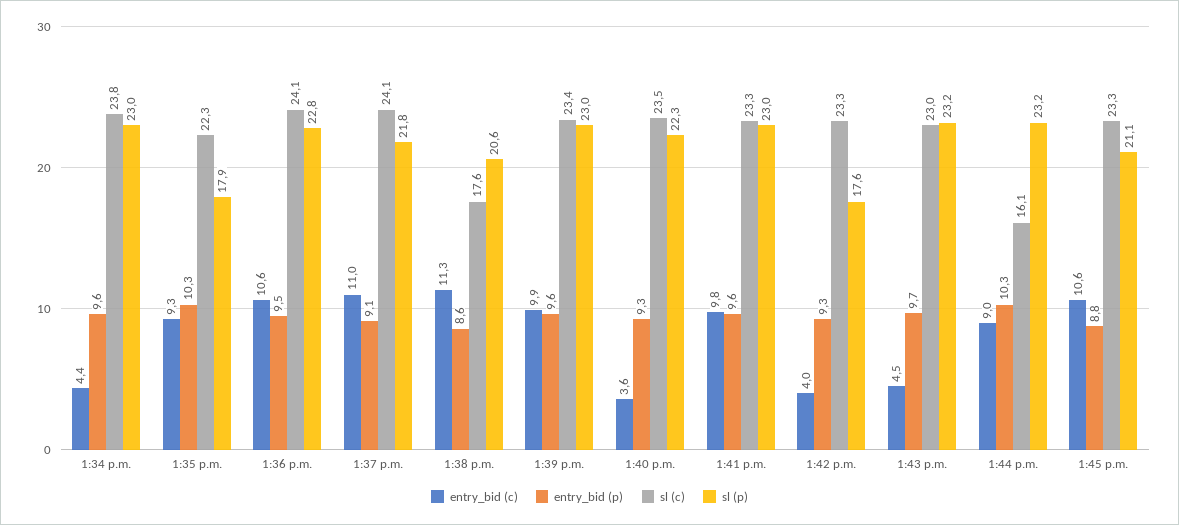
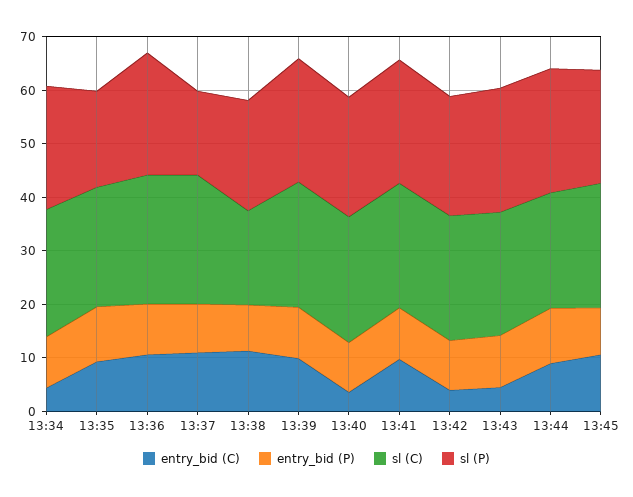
sl (p), 1:37 p.m.: 21.8 -> 16
sl (p), 1:42 p.m.: 17.6 -> 22
sl (c), 1:44 p.m.: 16.1 -> 22

